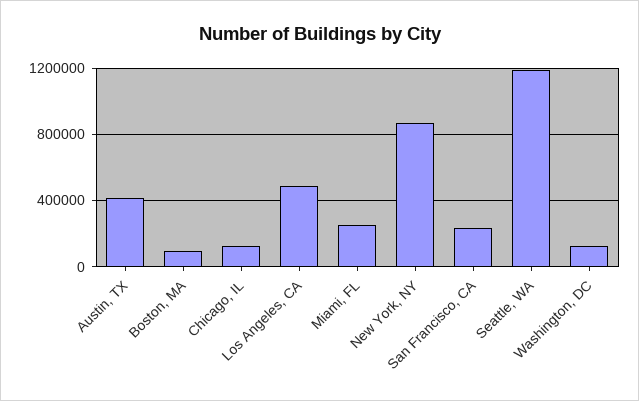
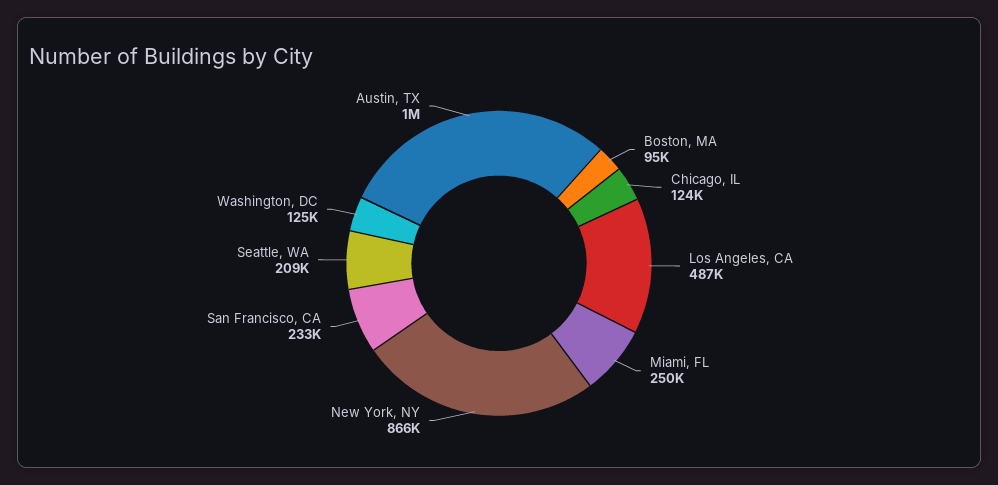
Austin, TX: 400000 -> 1000000
Seattle, WA: 1200000 -> 209000

